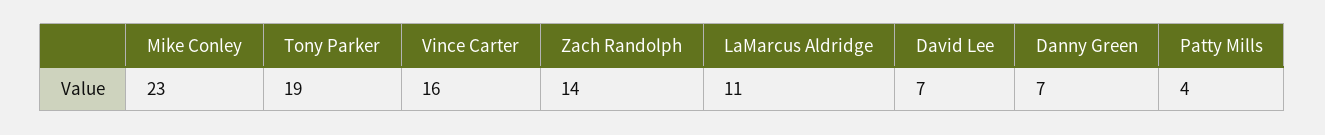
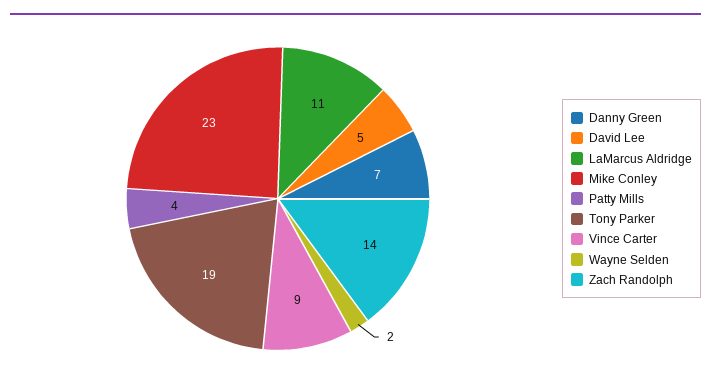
Vince Carter: 16 -> 9
David Lee: 7 -> 5
Wayne Selden: none -> 2

